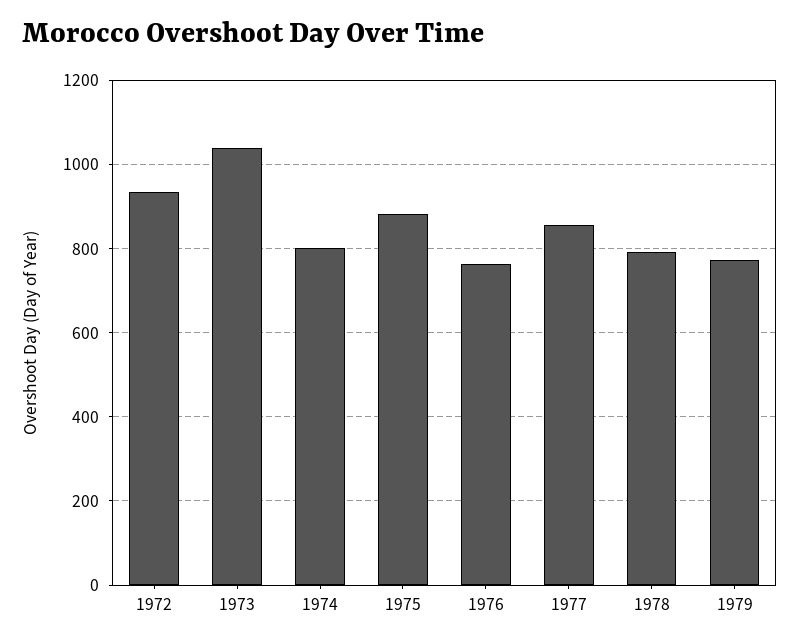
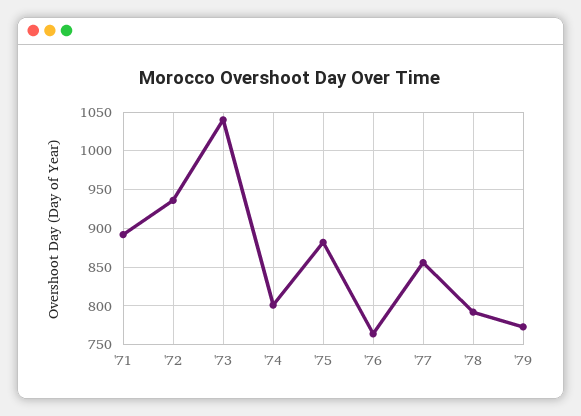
'71: none -> 890

